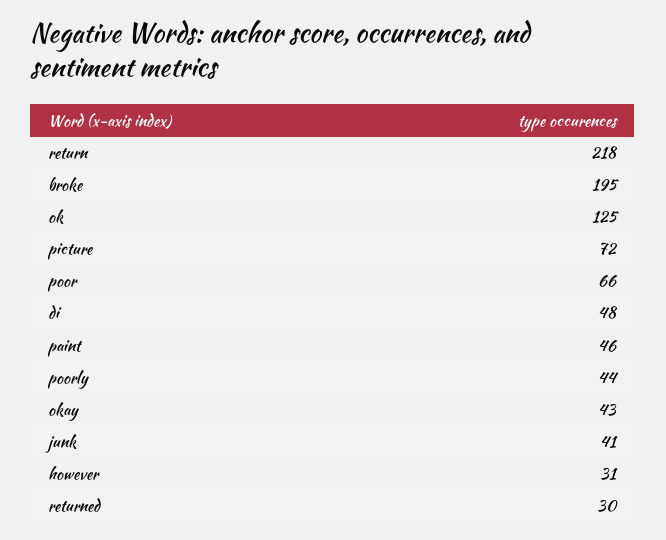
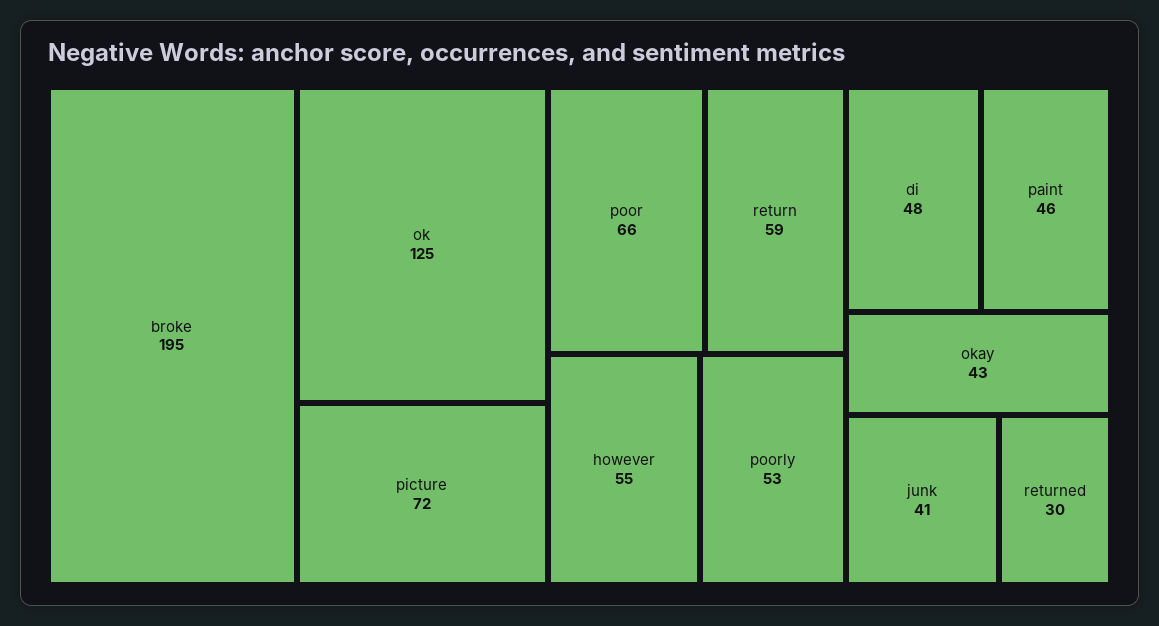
return: 218 -> 59
poorly: 44 -> 53
however: 31 -> 55

